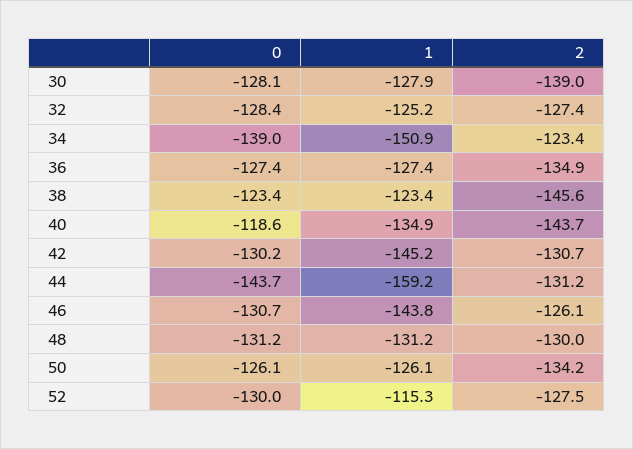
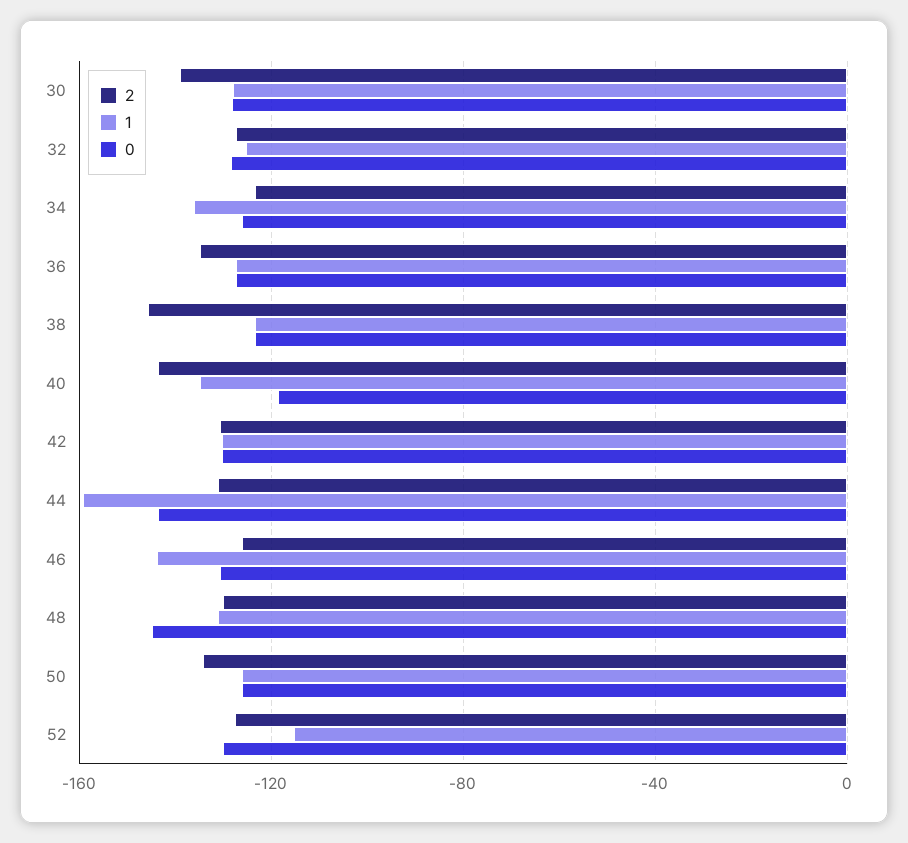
0, 34: -139 -> -125
1, 34: -150.9 -> -135
1, 42: -145.2 -> -130
0, 48: -131.2 -> -145

